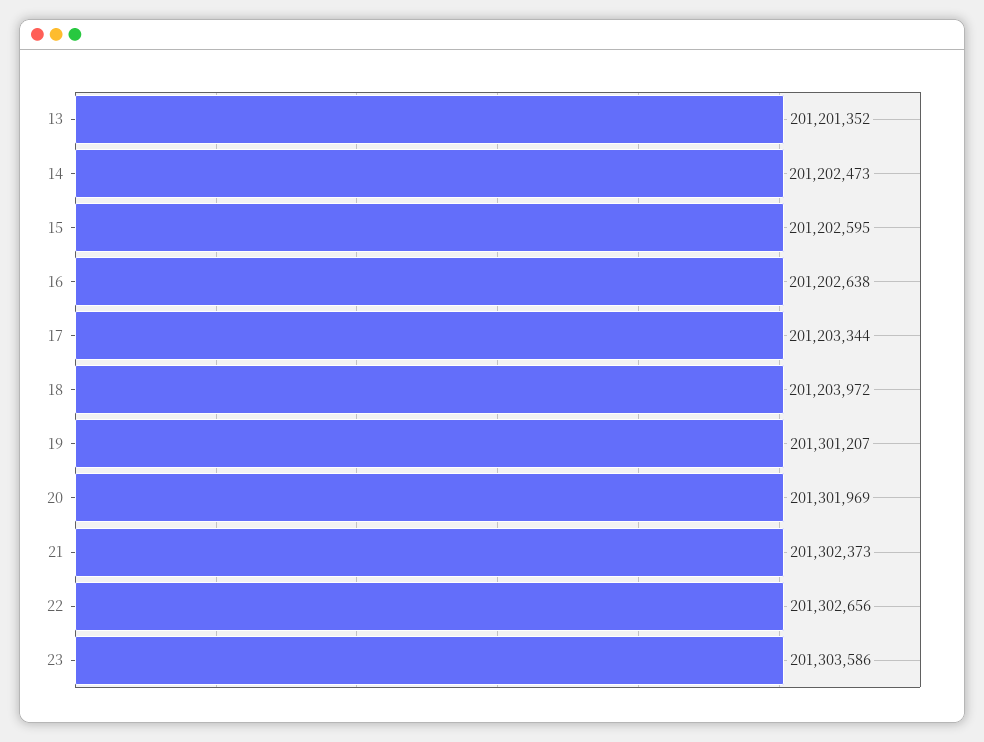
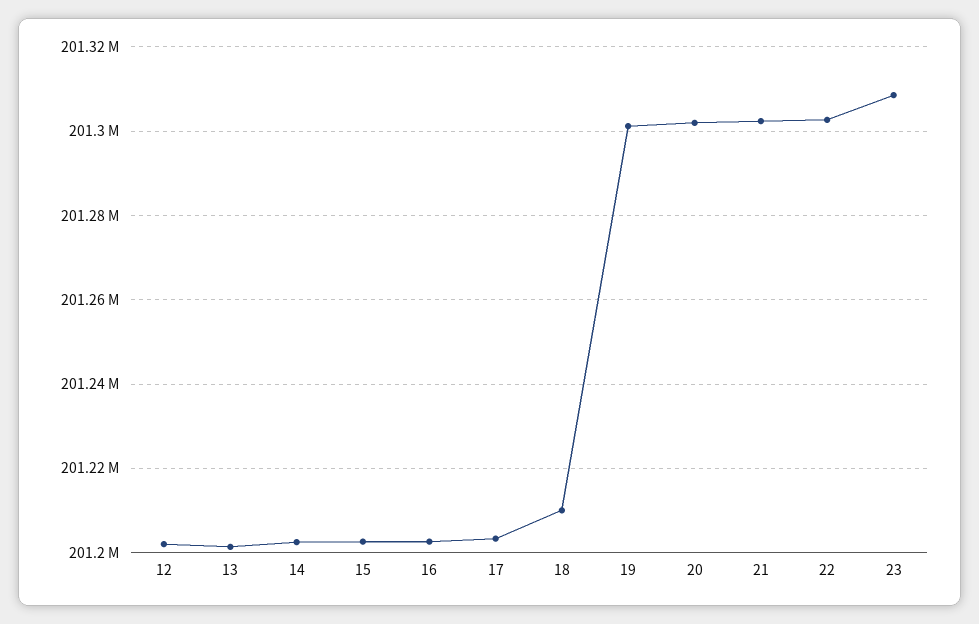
18: 201203972 -> 201210000
23: 201303586 -> 201308000
12: none -> 201202000

